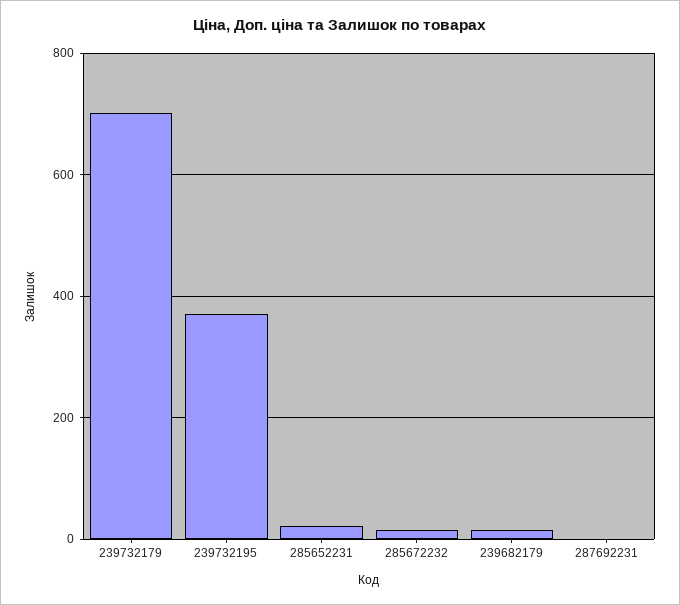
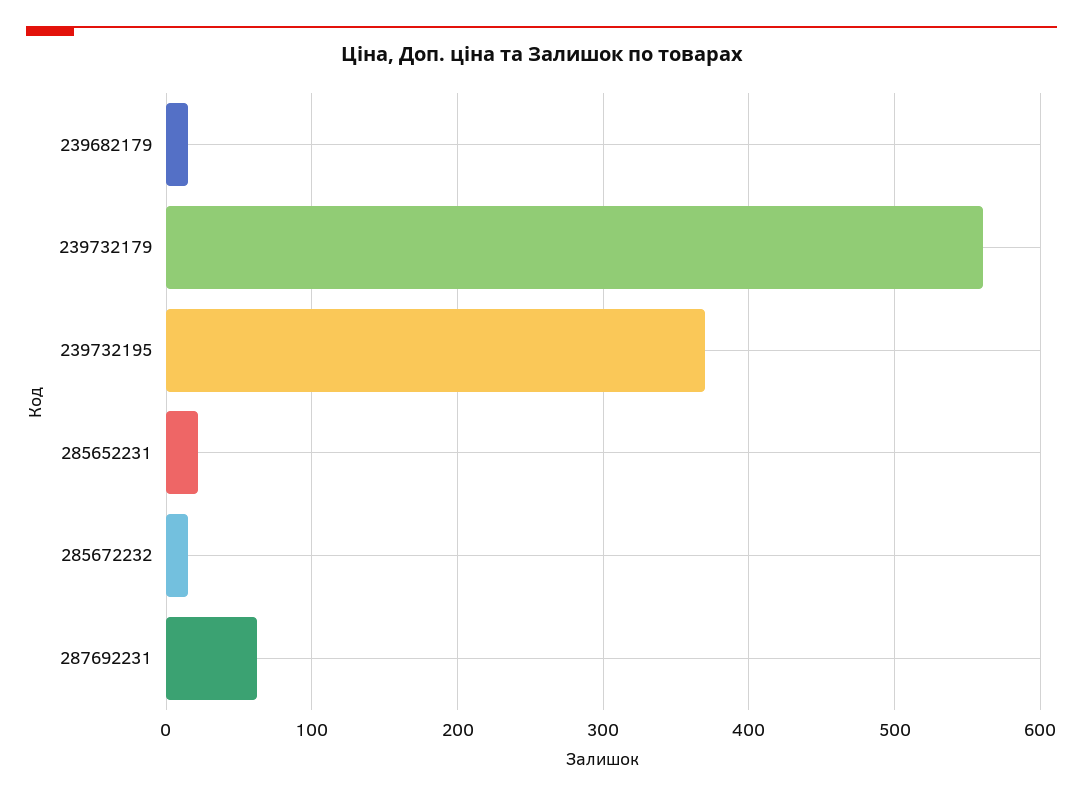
239732179: 700 -> 560
287692231: 0 -> 60

